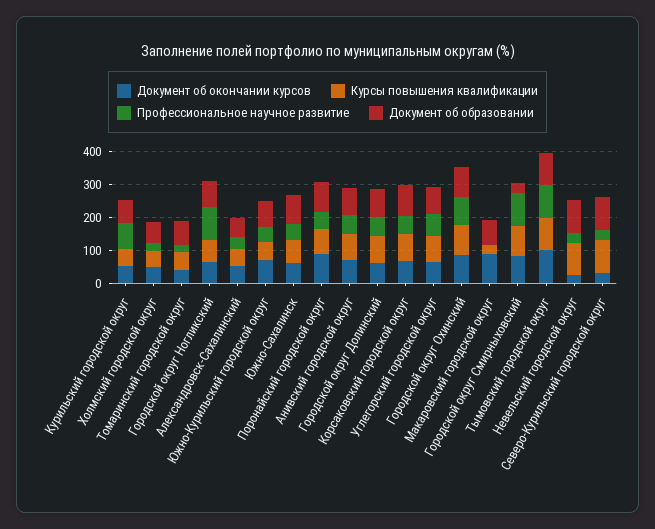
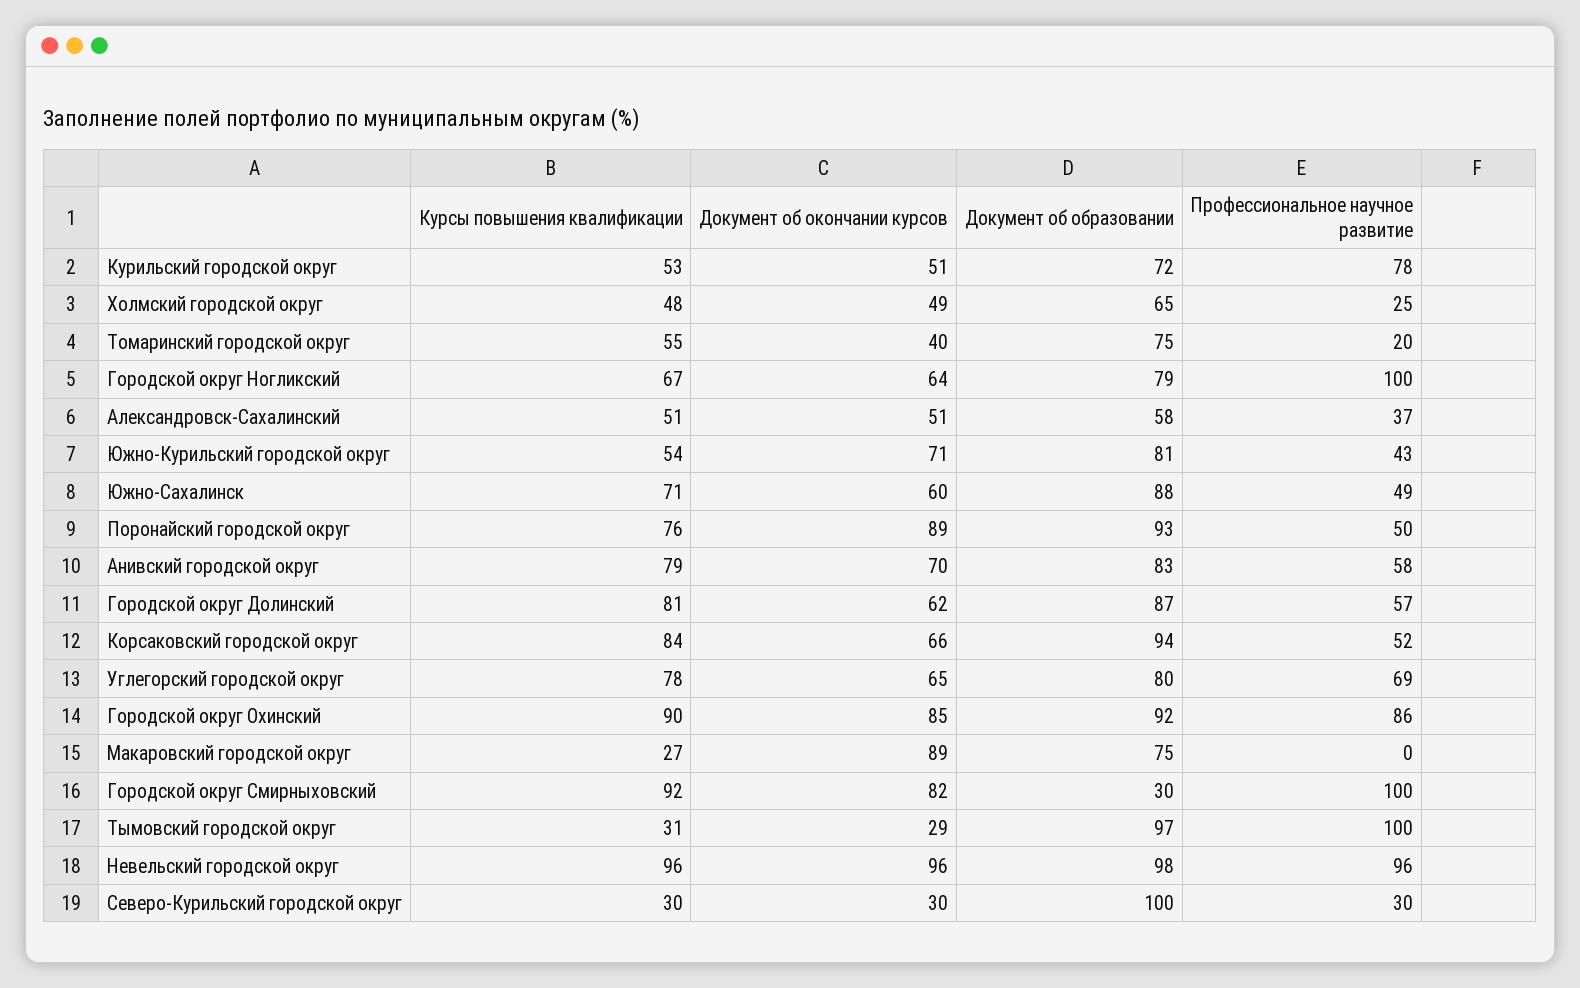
Документ об окончании курсов, Тымовский городской округ: 100 -> 29
Курсы повышения квалификации, Тымовский городской округ: 100 -> 31
Документ об окончании курсов, Невельский городской округ: 25 -> 96
Профессиональное научное развитие, Невельский городской округ: 25 -> 96
Курсы повышения квалификации, Северо-Курильский городской округ: 100 -> 30

